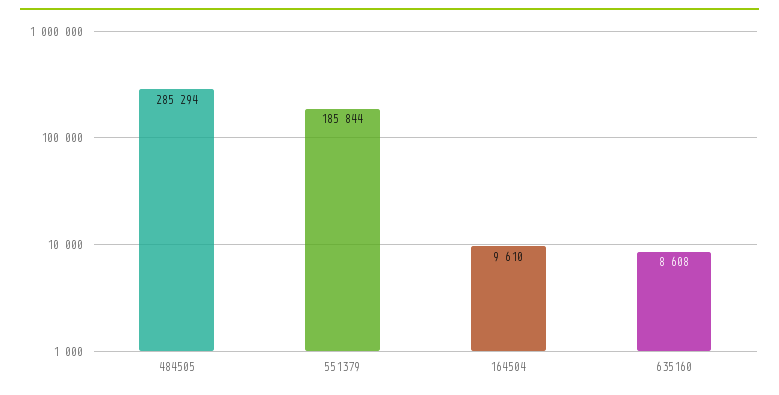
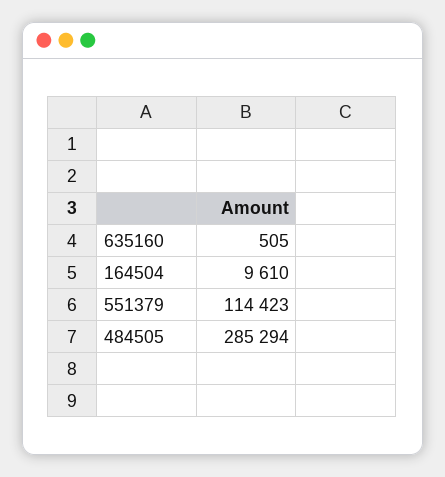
551379: 185844 -> 114423
635160: 8608 -> 505

